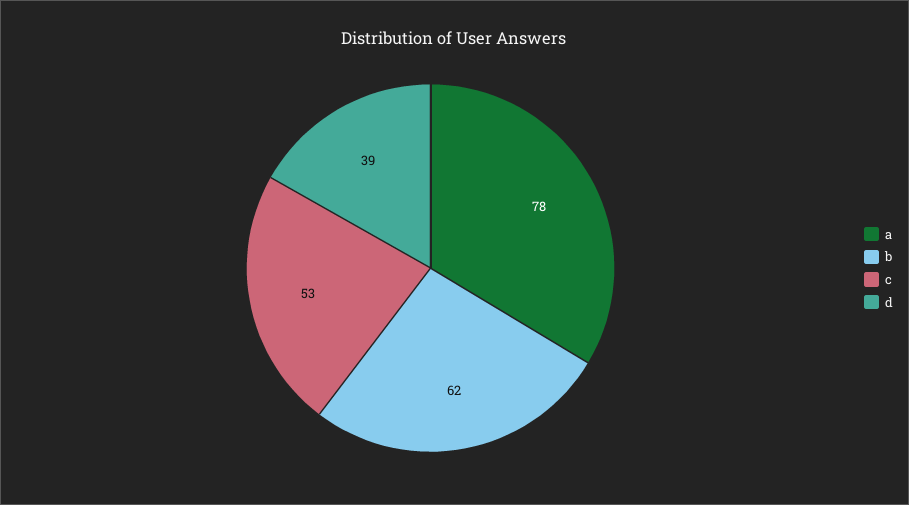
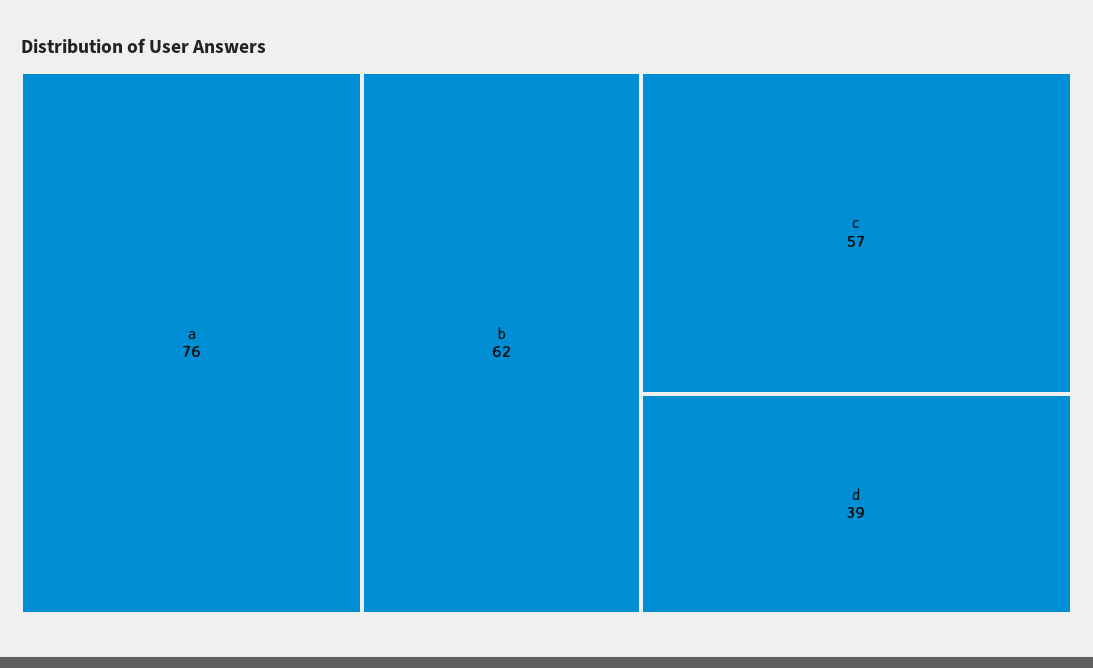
a: 78 -> 76
c: 53 -> 57

